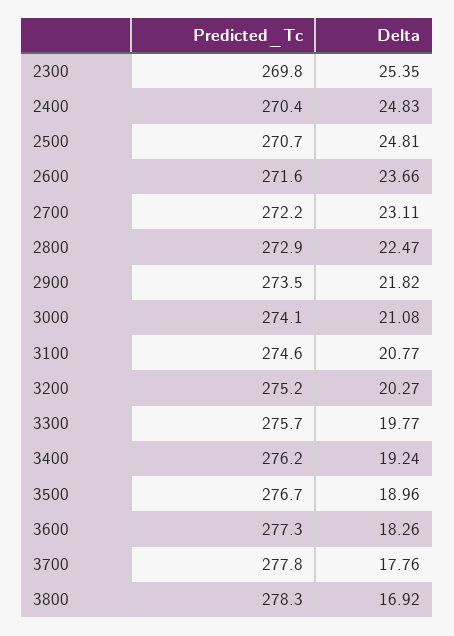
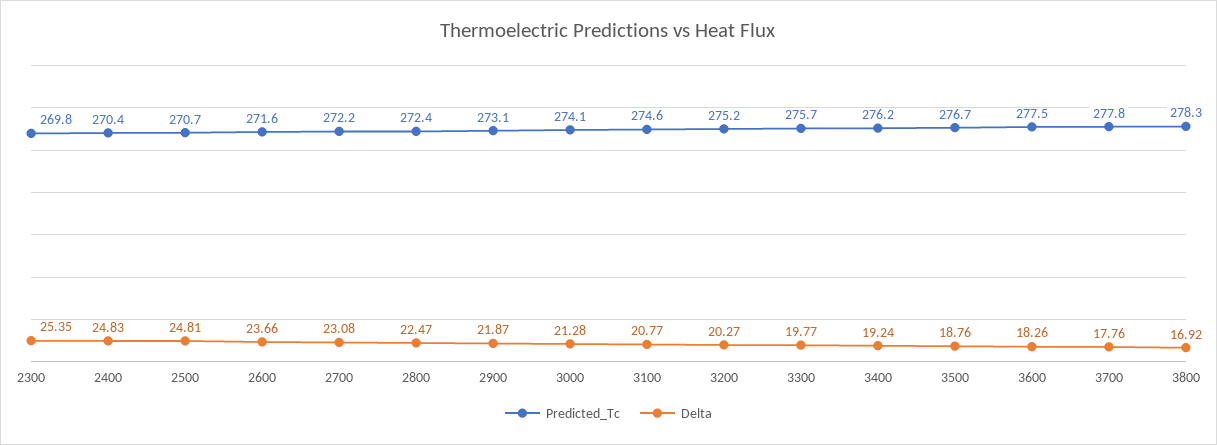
Delta, 2700: 23.11 -> 23.08
Predicted_Tc, 2800: 272.9 -> 272.4
Predicted_Tc, 2900: 273.5 -> 273.1
Delta, 2900: 21.82 -> 21.87
Delta, 3000: 21.08 -> 21.28
Delta, 3500: 18.96 -> 18.76
Predicted_Tc, 3600: 277.3 -> 277.5

